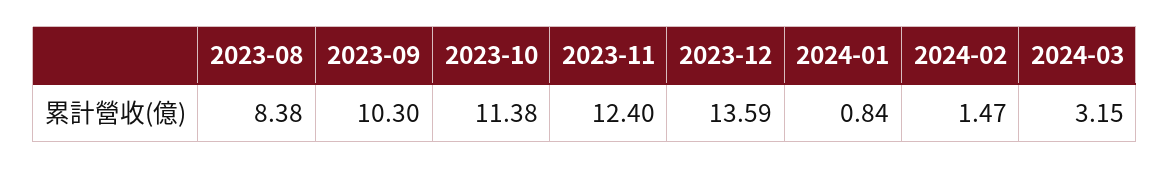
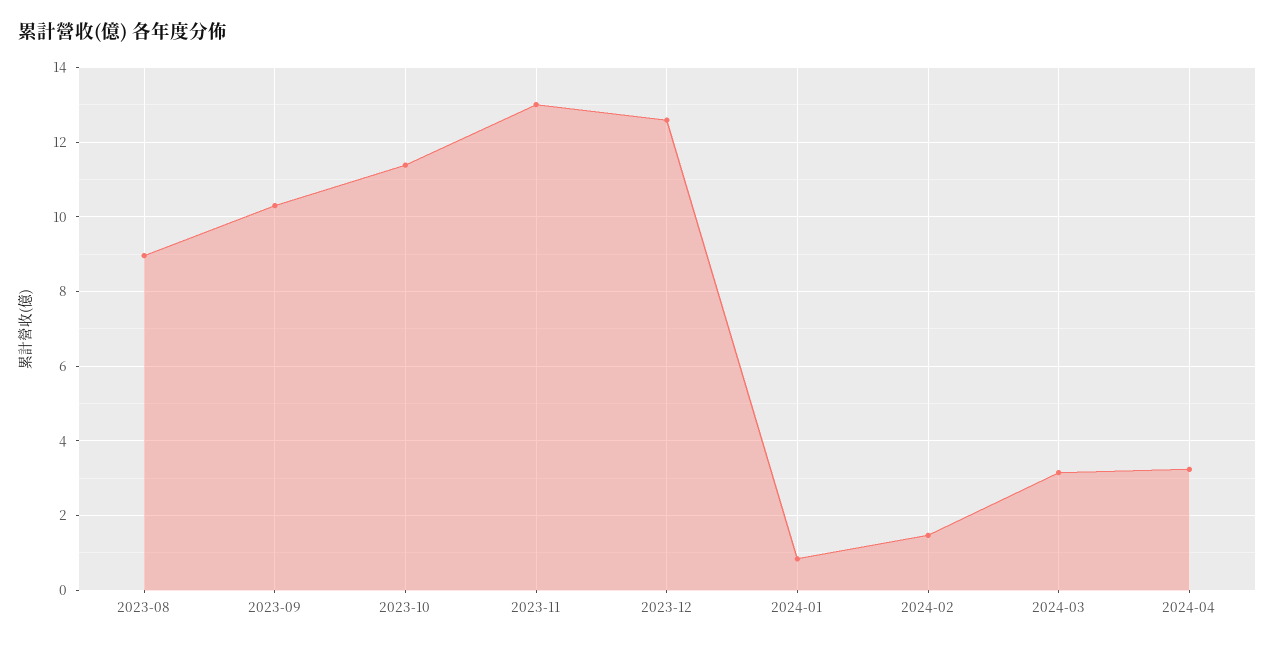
2023-08: 8.38 -> 9
2023-11: 12.4 -> 13
2023-12: 13.59 -> 12.6
2024-04: none -> 3.2

